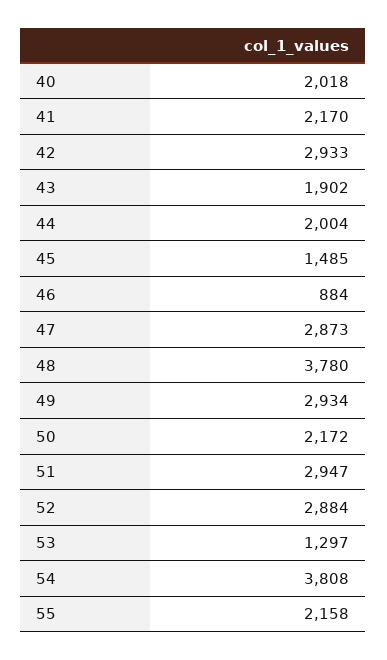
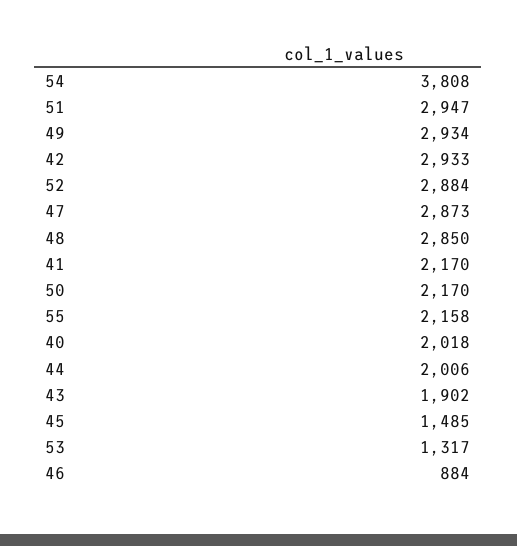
44: 2004 -> 2006
48: 3780 -> 2850
50: 2172 -> 2170
53: 1297 -> 1317

